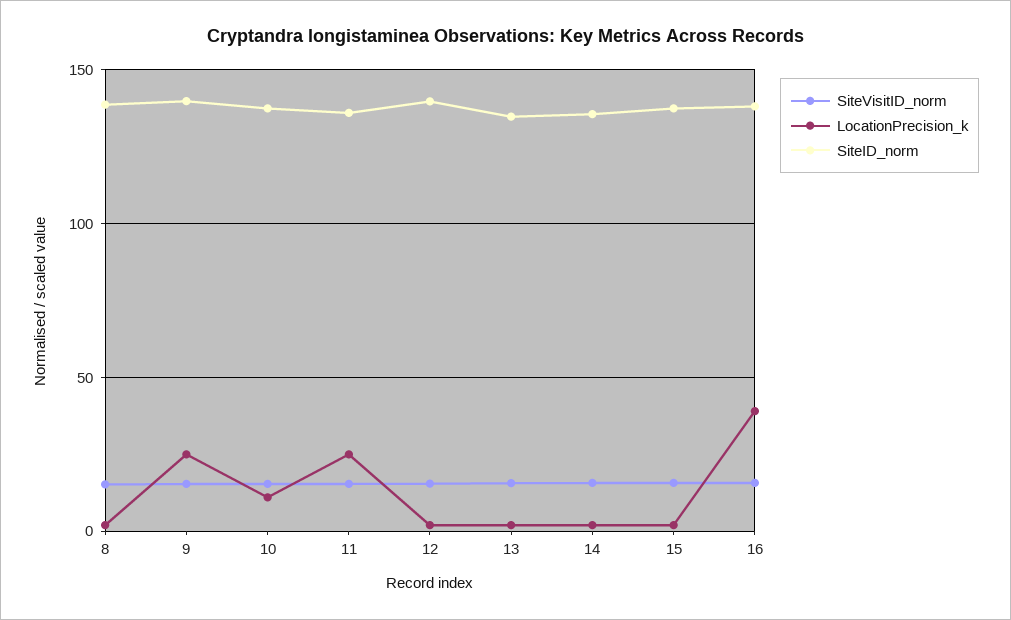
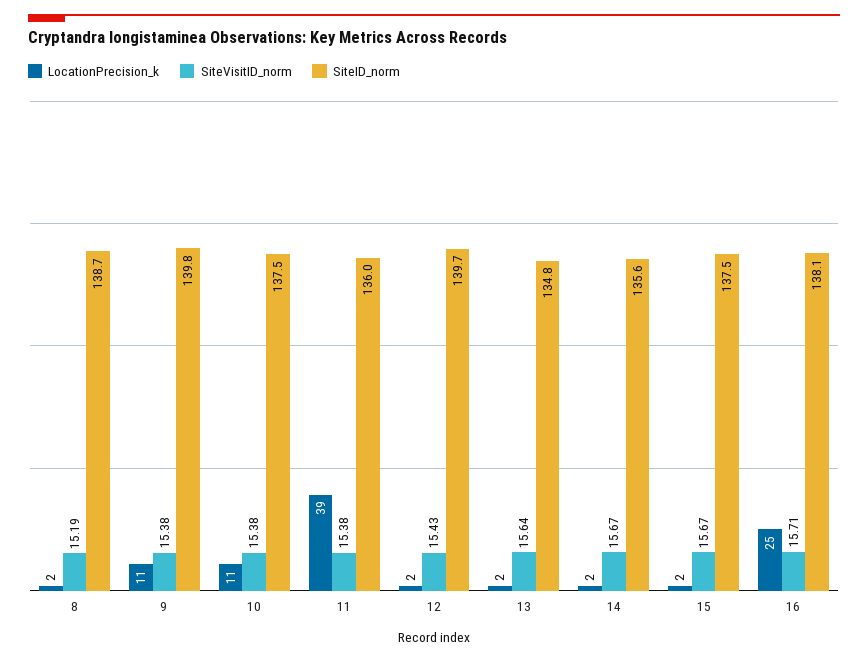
LocationPrecision_k, 9: 25 -> 11
LocationPrecision_k, 11: 25 -> 39
LocationPrecision_k, 16: 40 -> 25

